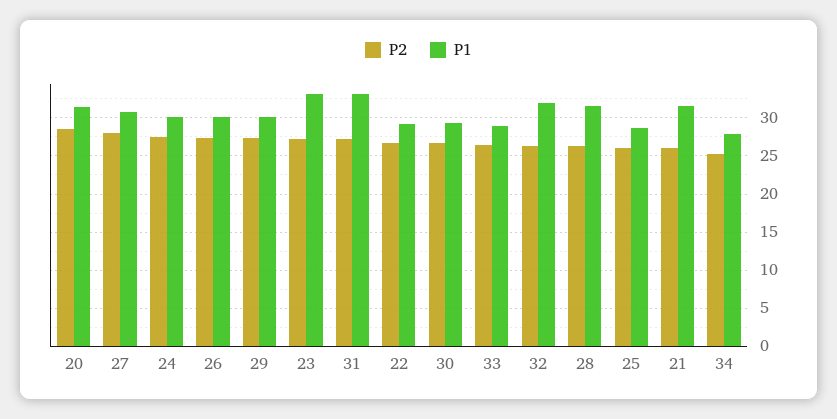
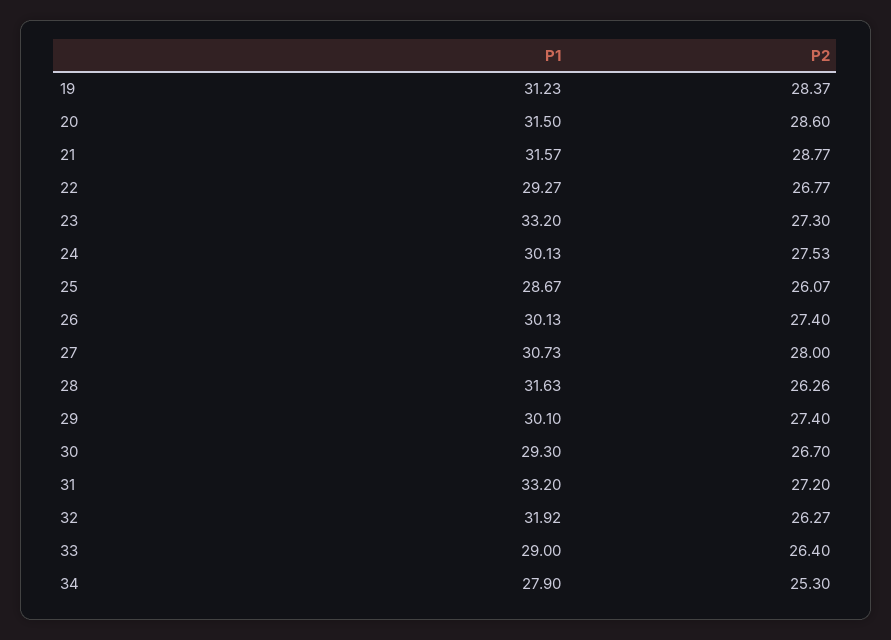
P2, 21: 26 -> 28.77
P1, 19: none -> 31.23
P2, 19: none -> 28.37

